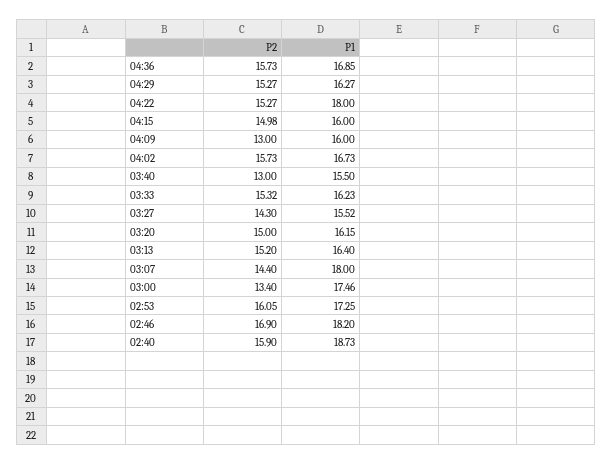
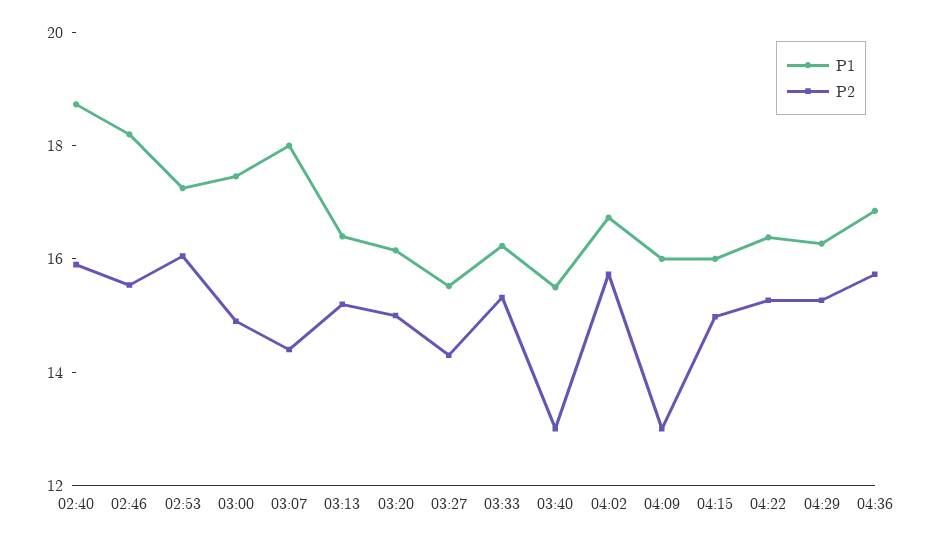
P1, 04:22: 18 -> 16.5
P2, 03:00: 13.4 -> 15
P2, 02:46: 16.9 -> 15.5

